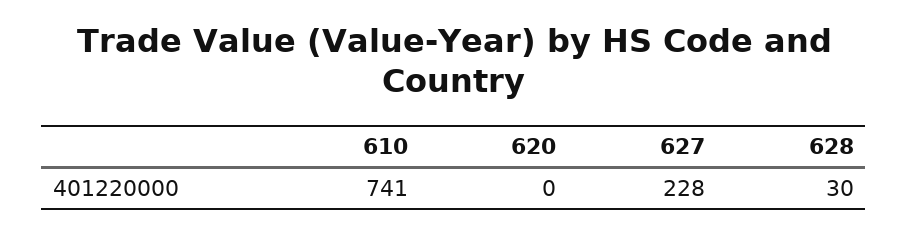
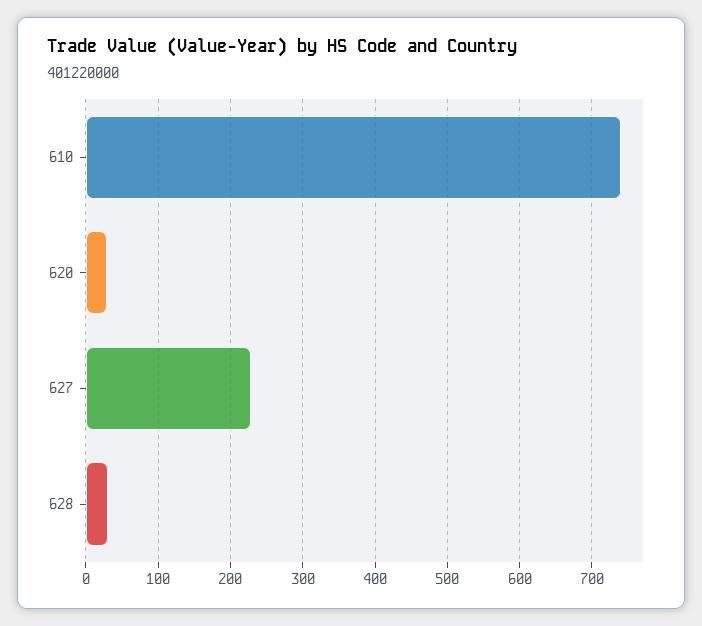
620: 0 -> 30

